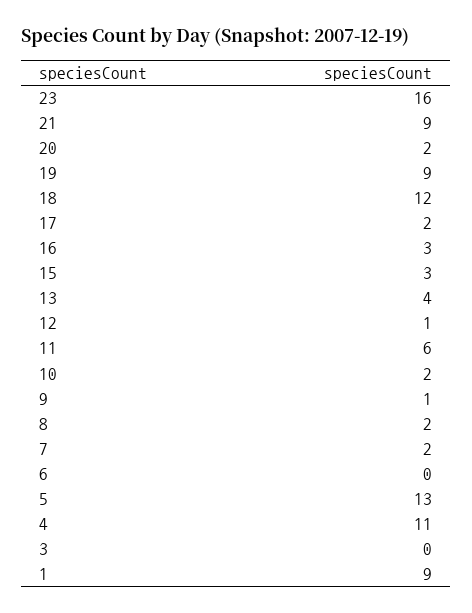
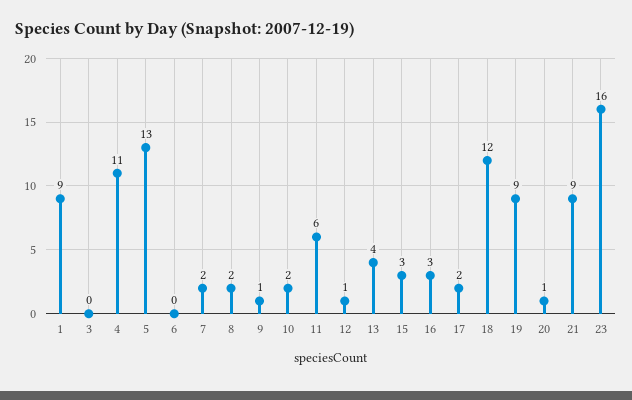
20: 2 -> 1

